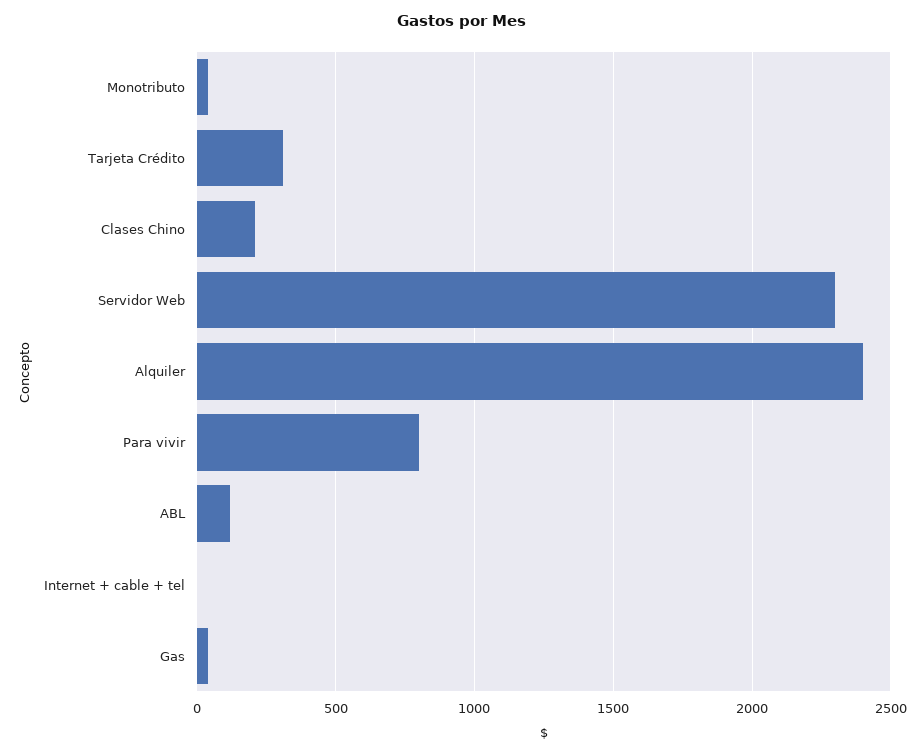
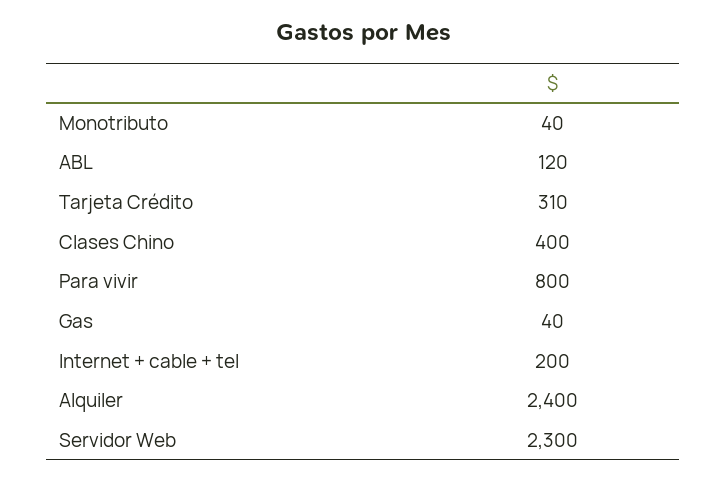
Clases Chino: 200 -> 400
Internet + cable + tel: 0 -> 200

